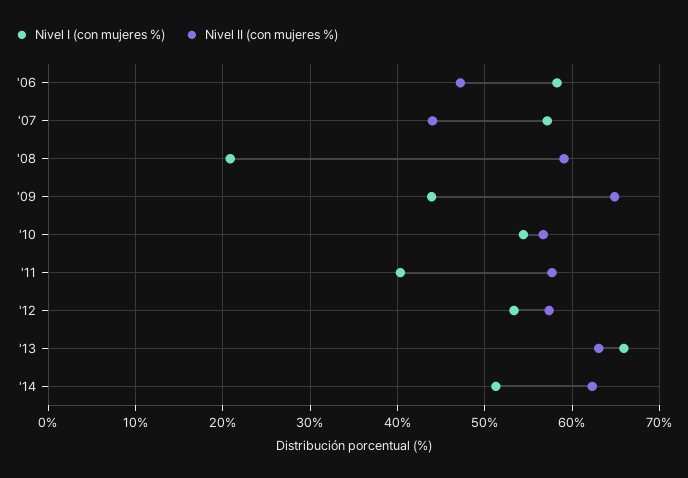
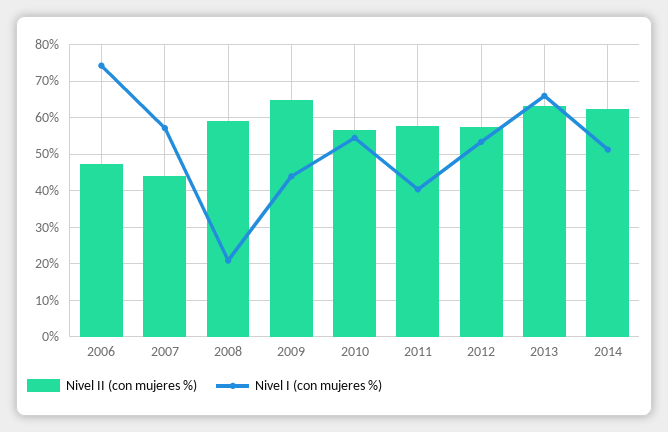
Nivel I (con mujeres %), '06: 58 -> 74

